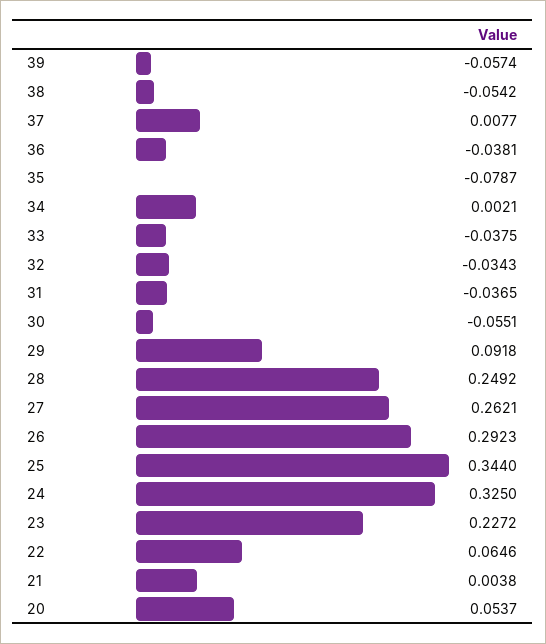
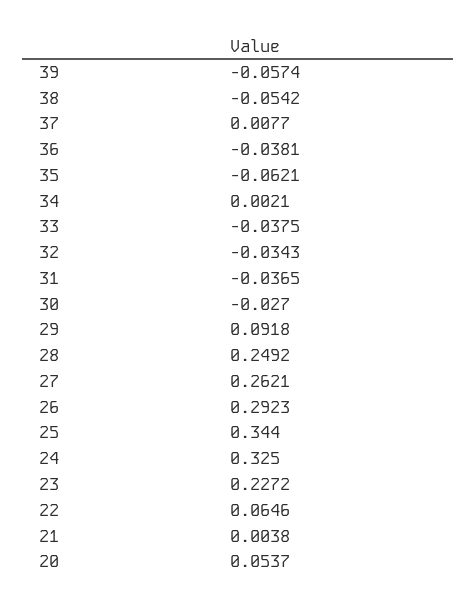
35: -0.0787 -> -0.0621
30: -0.0551 -> -0.027

